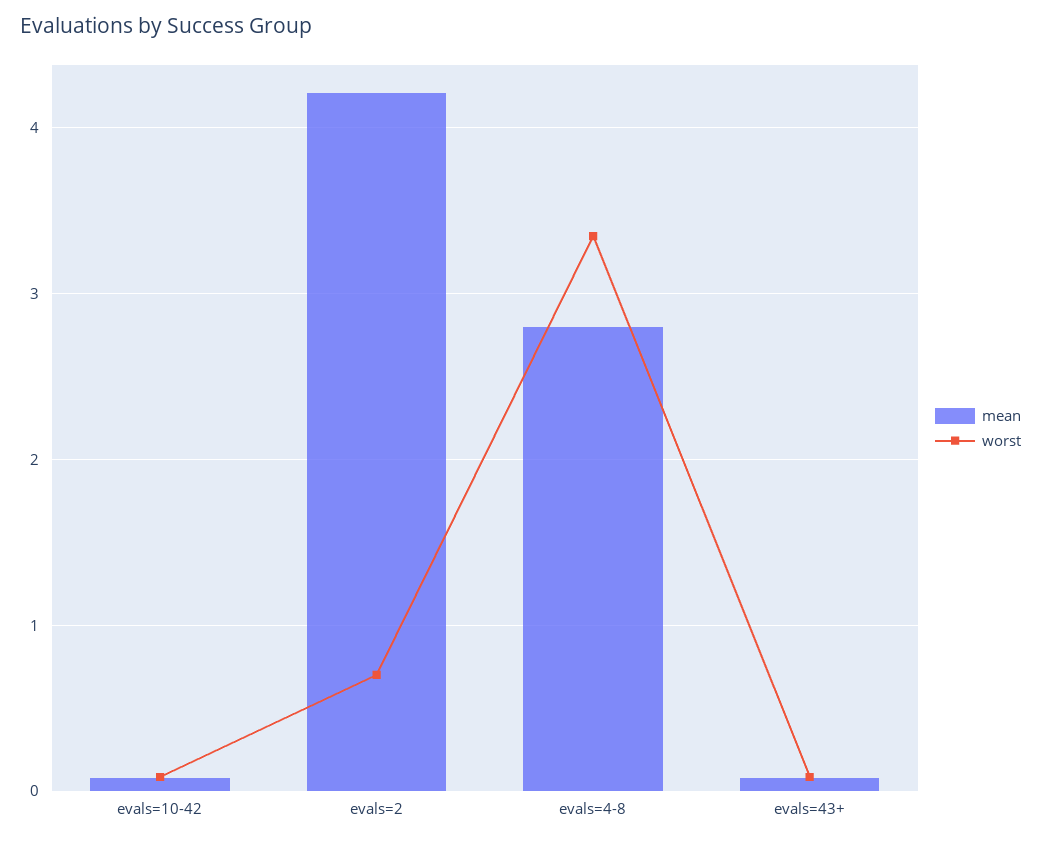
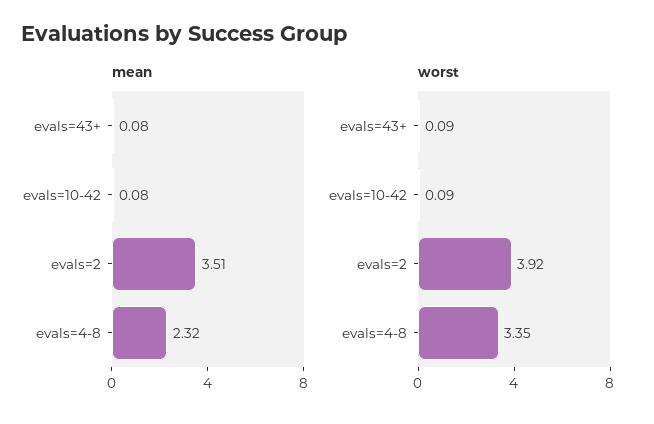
mean, evals=2: 4.2 -> 3.51
worst, evals=2: 0.7 -> 3.92
mean, evals=4-8: 2.8 -> 2.32

